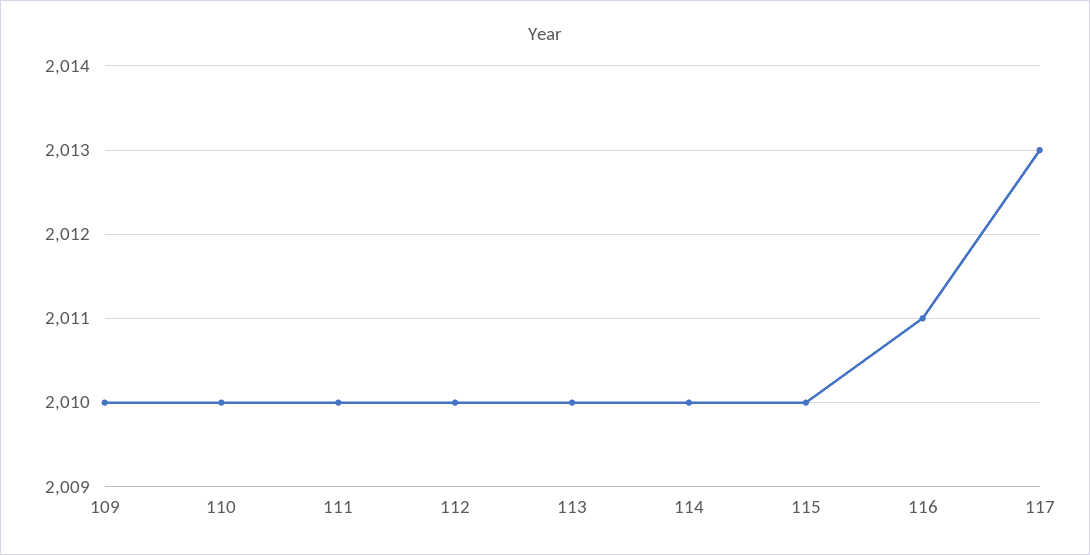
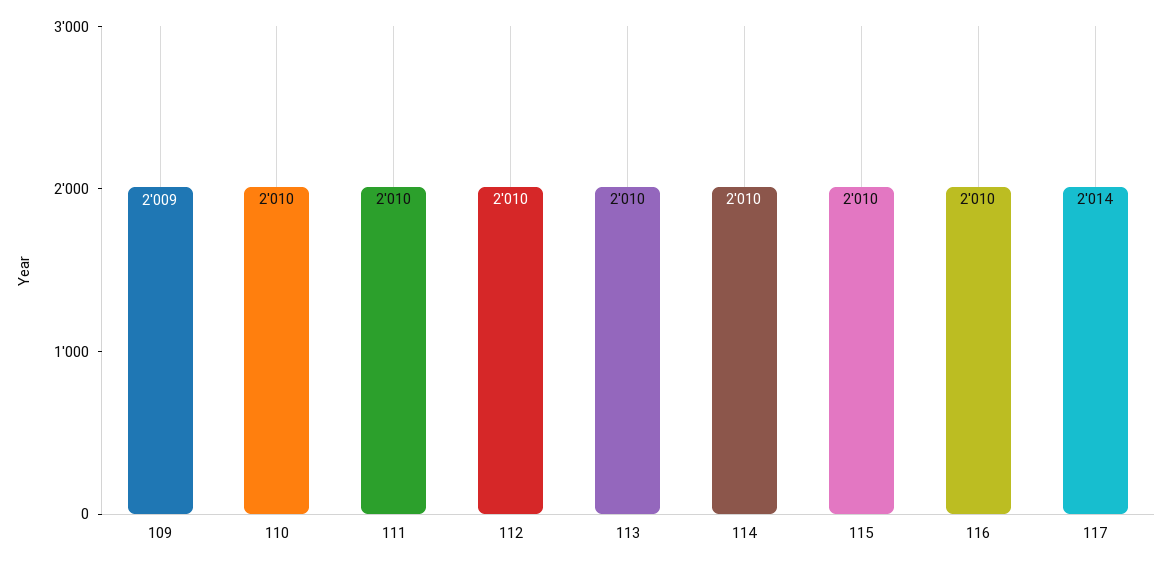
109: 2010 -> 2009
116: 2011 -> 2010
117: 2013 -> 2014

